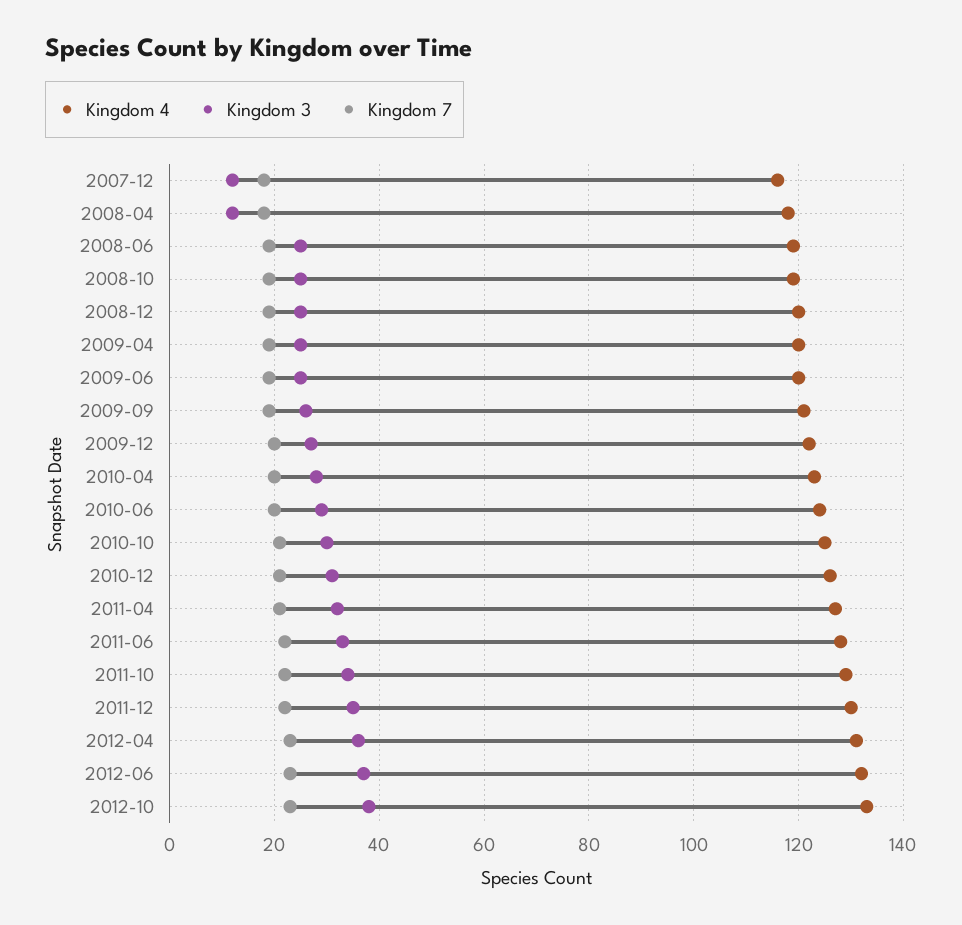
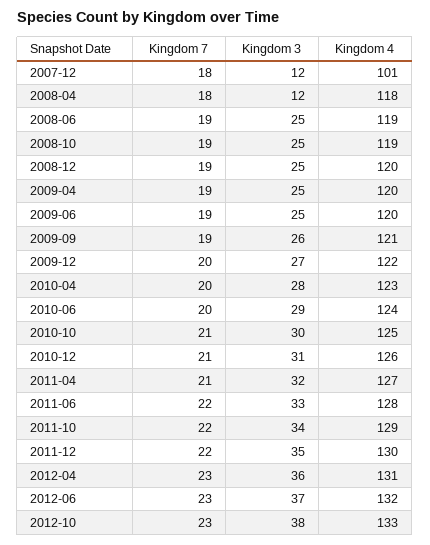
Kingdom 4, 2007-12: 115 -> 101

